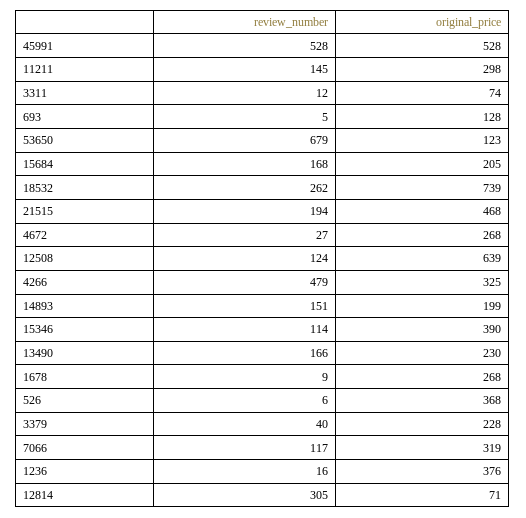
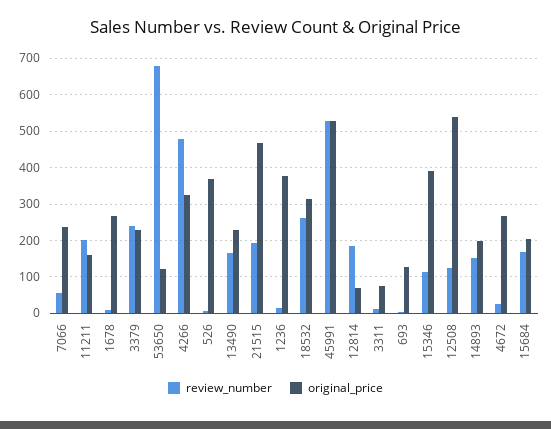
review_number, 11211: 145 -> 200
original_price, 11211: 298 -> 160
original_price, 18532: 739 -> 320
original_price, 12508: 639 -> 540
review_number, 3379: 40 -> 240
review_number, 7066: 117 -> 60
original_price, 7066: 319 -> 240
review_number, 12814: 305 -> 180

